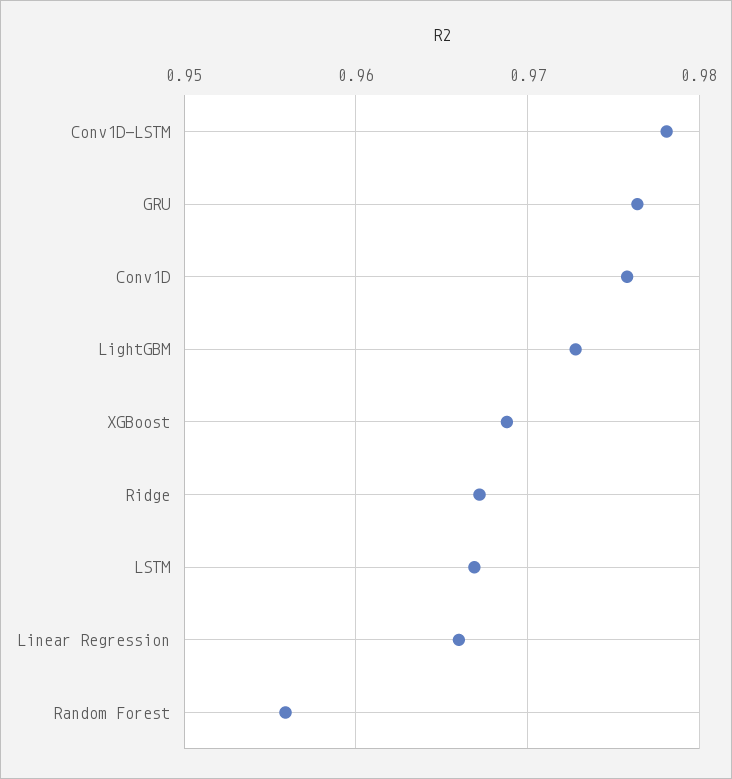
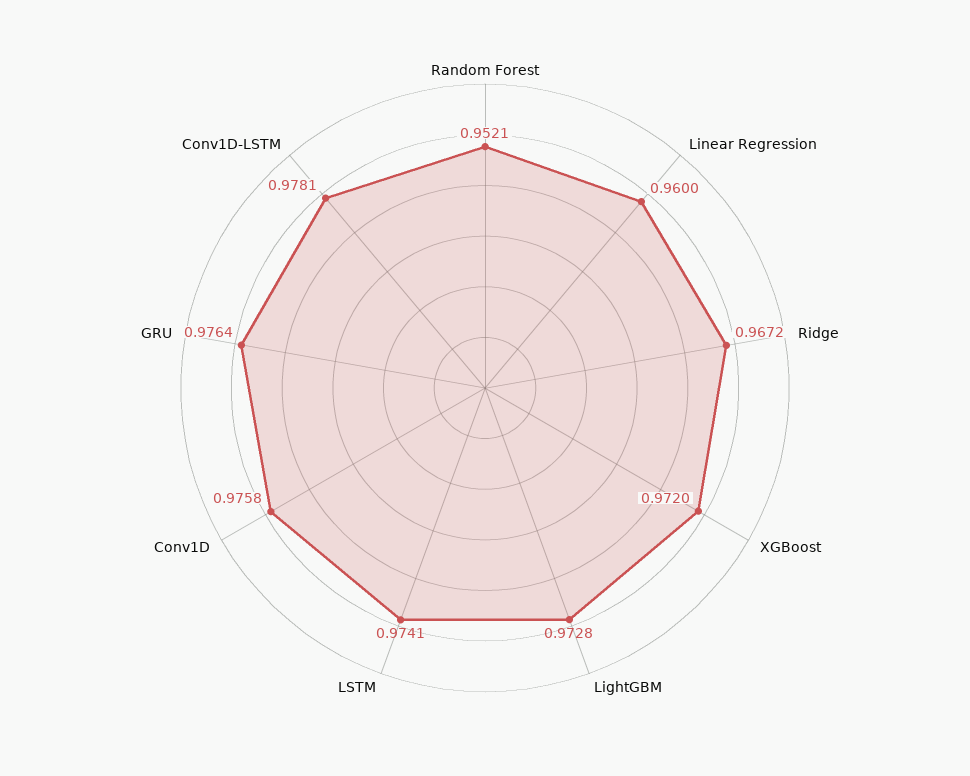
XGBoost: 0.969 -> 0.972
LSTM: 0.967 -> 0.9741
Linear Regression: 0.966 -> 0.96
Random Forest: 0.956 -> 0.9521

